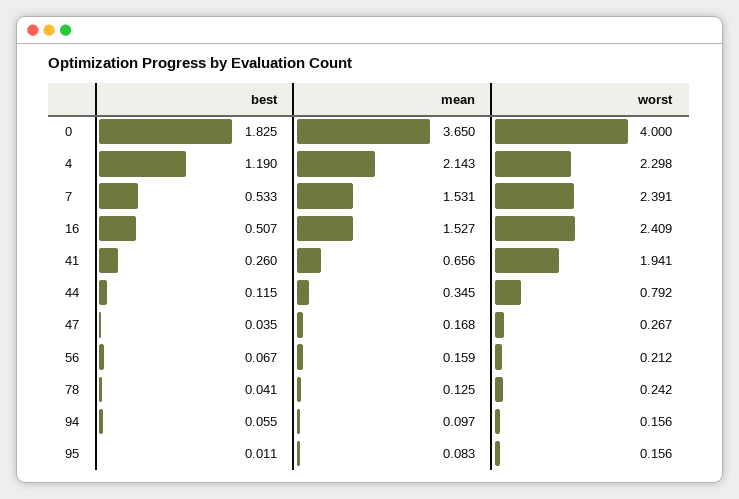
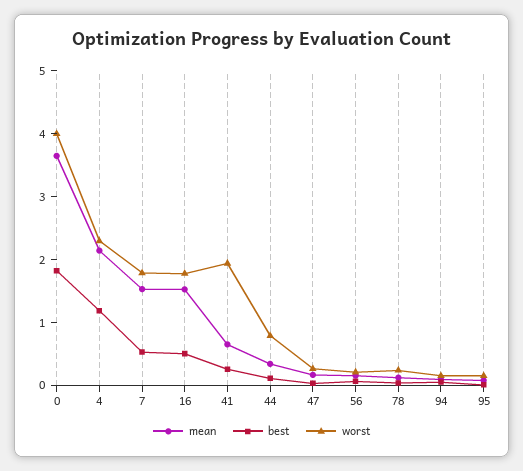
worst, 7: 2.391 -> 1.8
worst, 16: 2.409 -> 1.8

